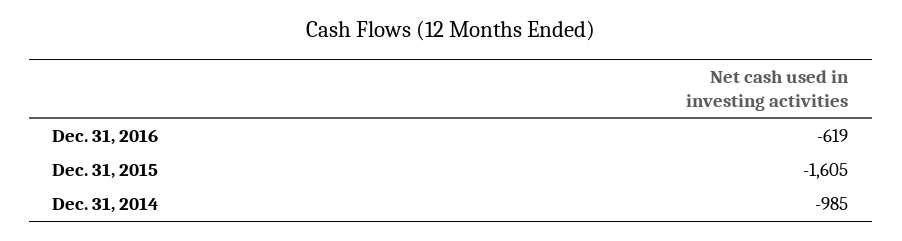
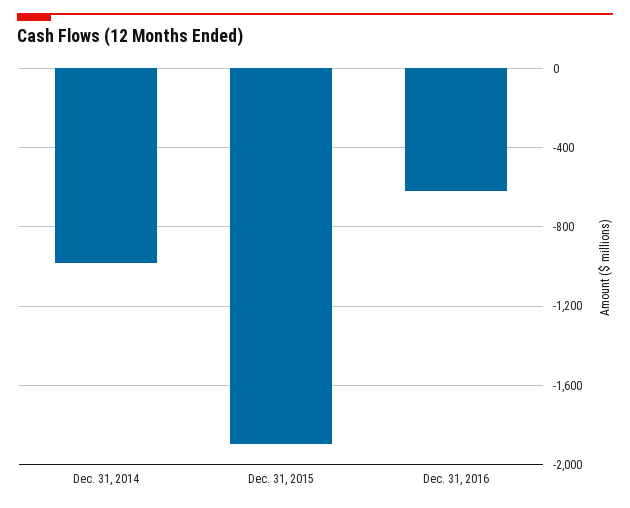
Dec. 31, 2015: -1605 -> -1900

